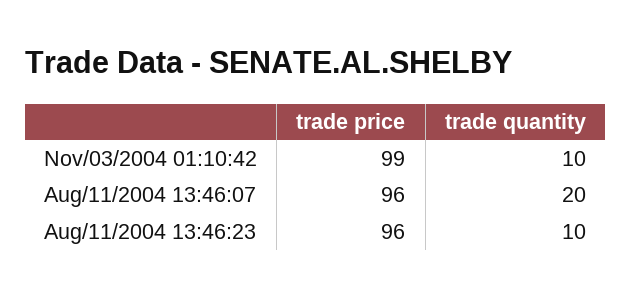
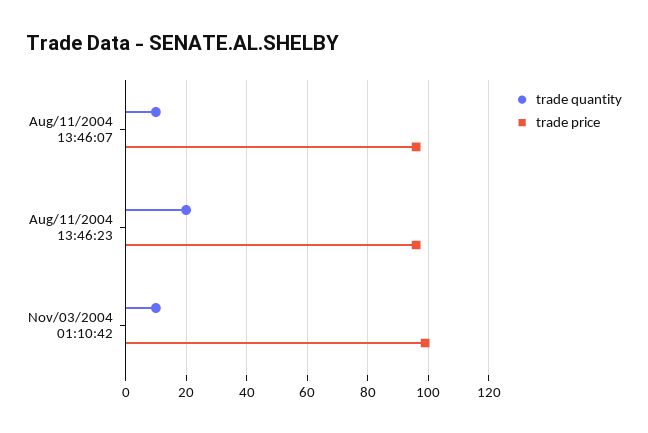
trade quantity, Aug/11/2004 13:46:07: 20 -> 10
trade quantity, Aug/11/2004 13:46:23: 10 -> 20

